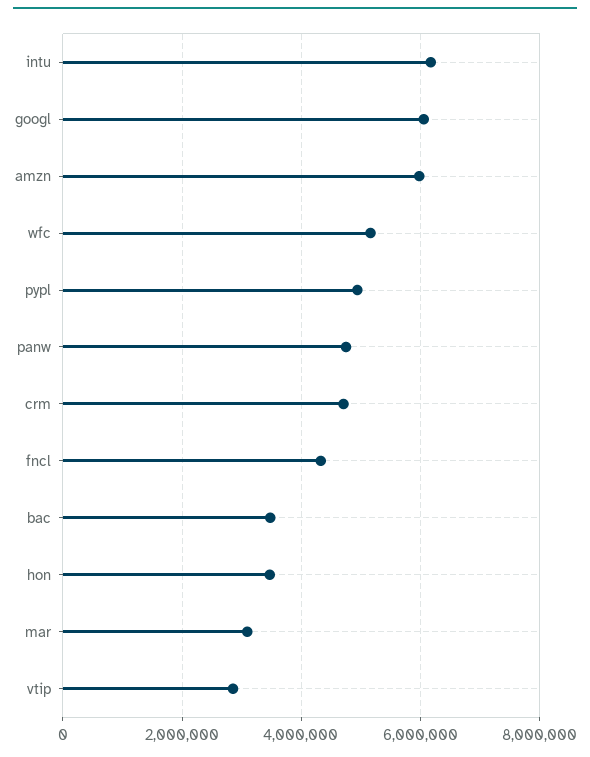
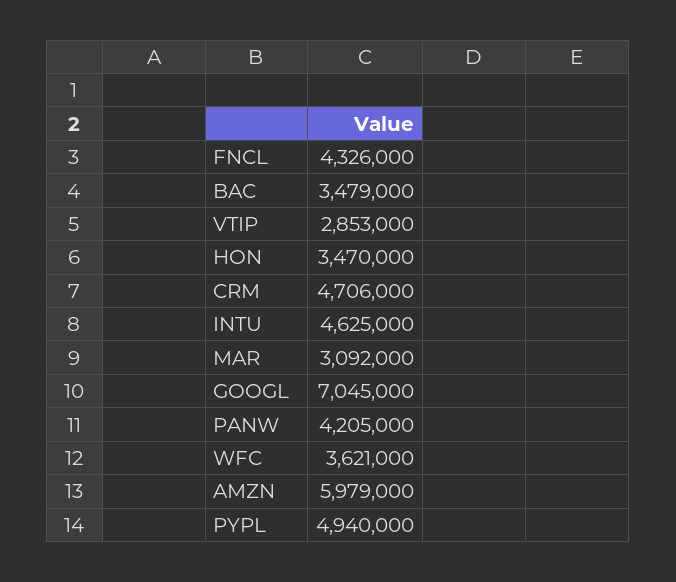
intu: 6200000 -> 4625000
googl: 6000000 -> 7045000
wfc: 5200000 -> 3621000
panw: 4800000 -> 4205000

